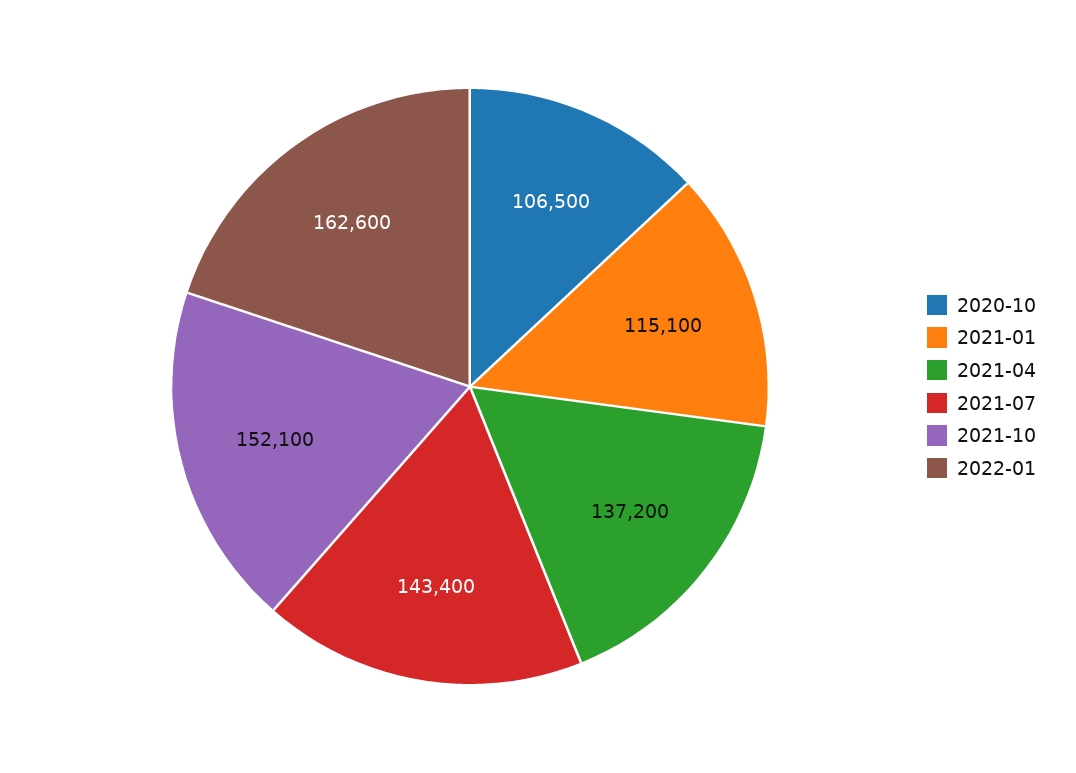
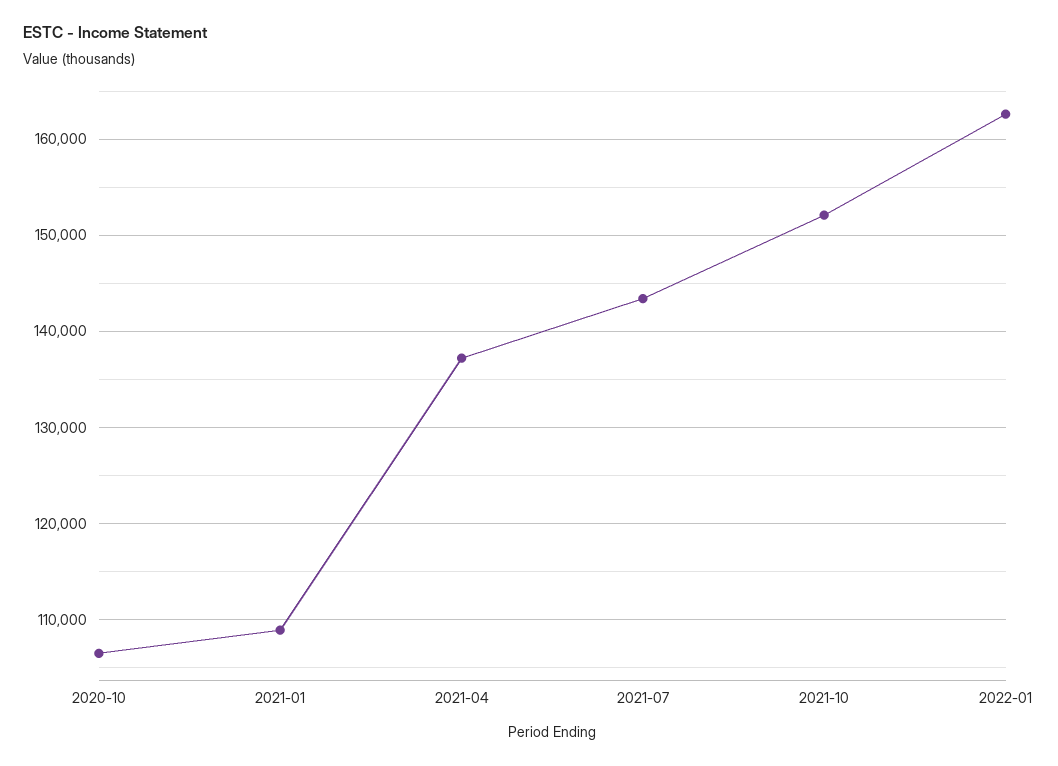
2021-01: 115100 -> 109000

